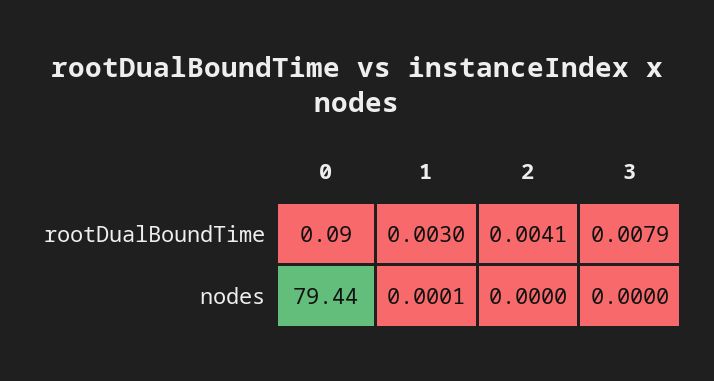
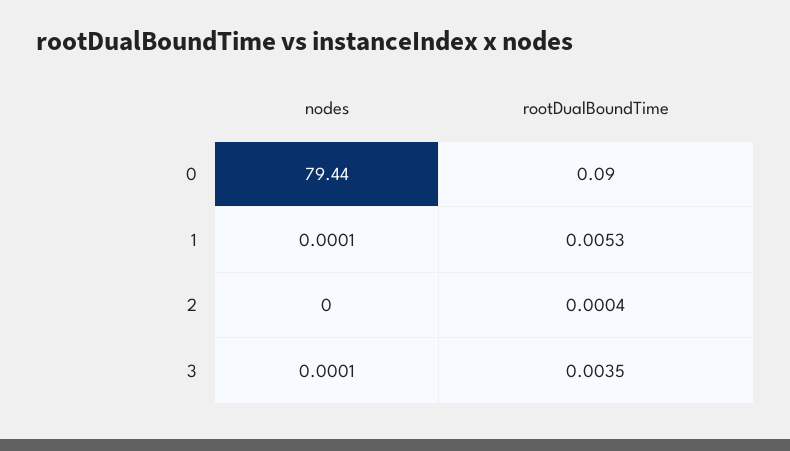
1, rootDualBoundTime: 0.003 -> 0.0053
2, rootDualBoundTime: 0.0041 -> 0.0004
3, rootDualBoundTime: 0.0079 -> 0.0035
3, nodes: 0 -> 0.0001

